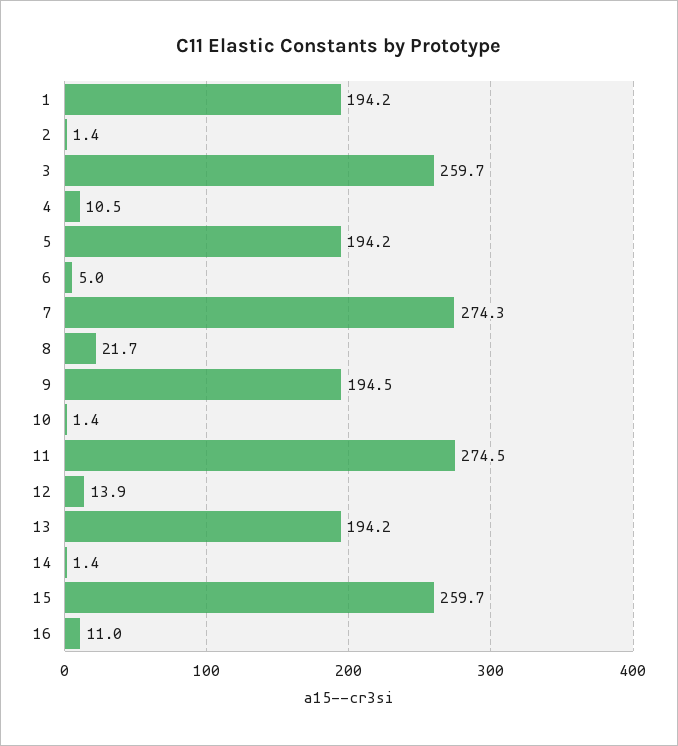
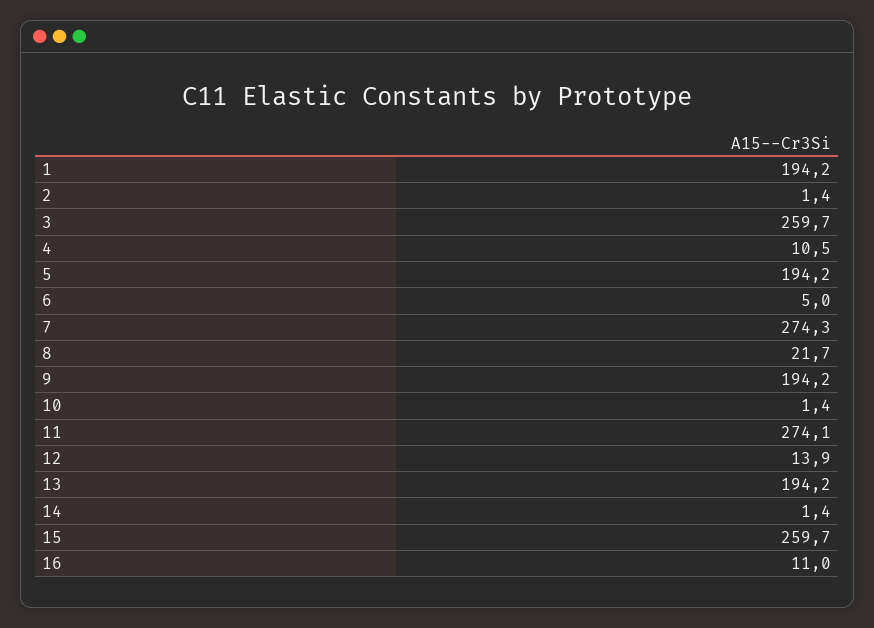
9: 194.5 -> 194.2
11: 274.5 -> 274.1

